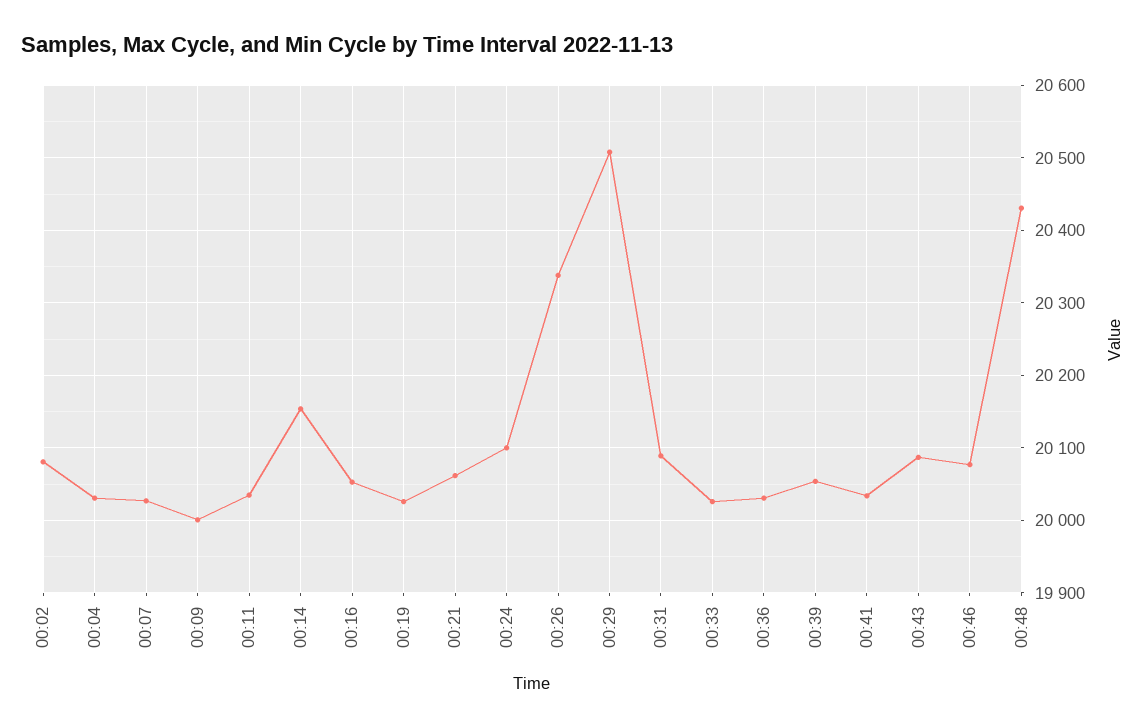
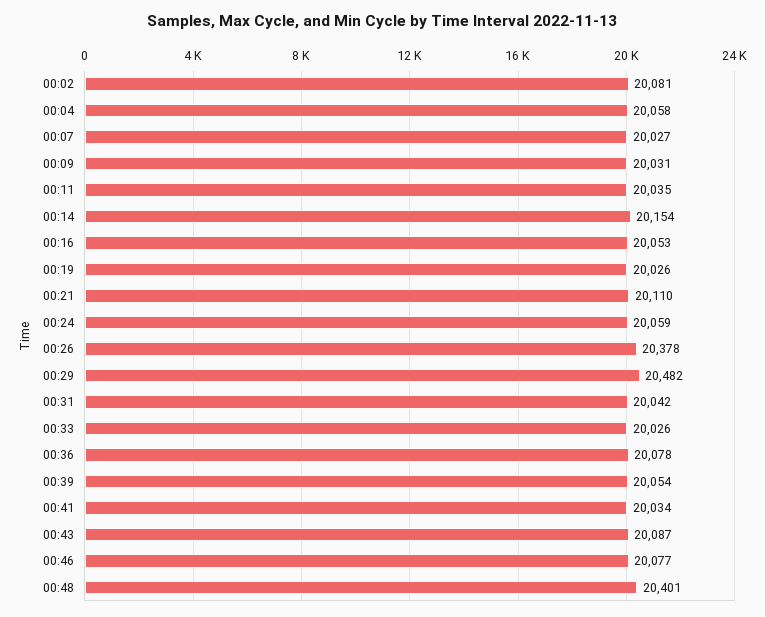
00:04: 20030 -> 20058
00:09: 20000 -> 20031
00:21: 20060 -> 20110
00:24: 20100 -> 20059
00:26: 20340 -> 20378
00:29: 20510 -> 20482
00:31: 20090 -> 20042
00:36: 20030 -> 20078
00:48: 20430 -> 20401

